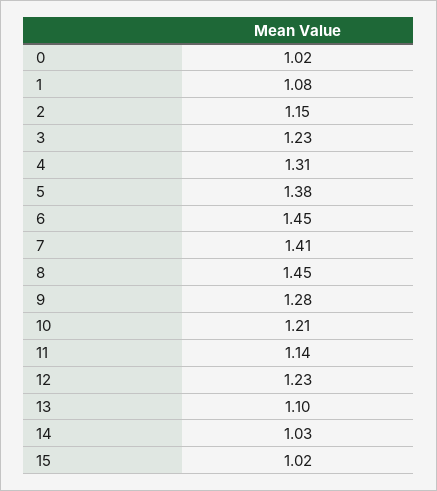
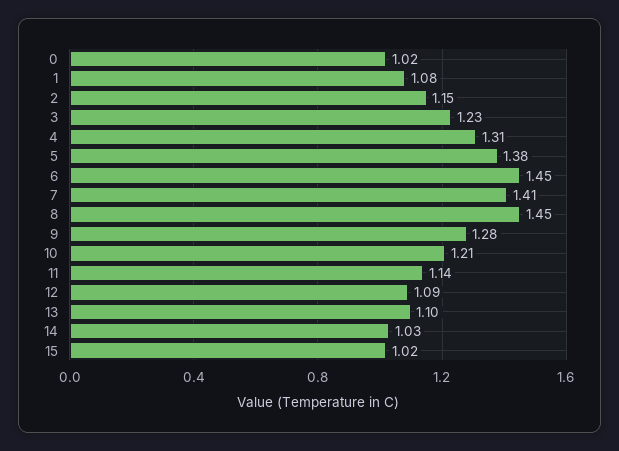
12: 1.23 -> 1.09

